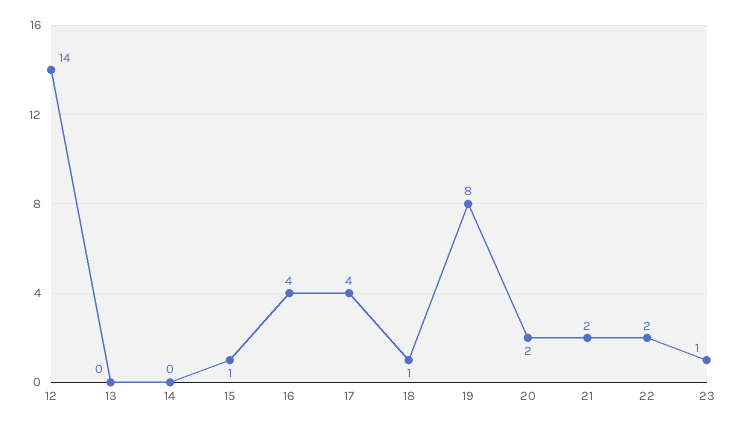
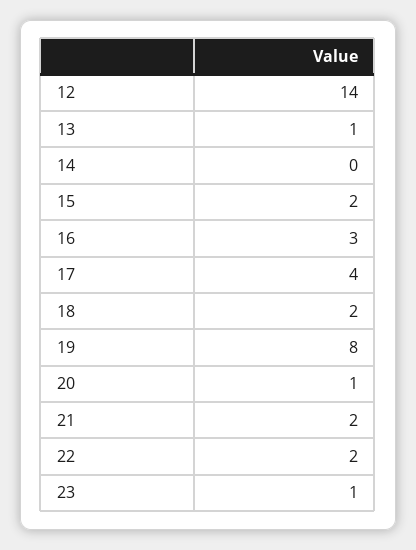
13: 0 -> 1
15: 1 -> 2
16: 4 -> 3
18: 1 -> 2
20: 2 -> 1

